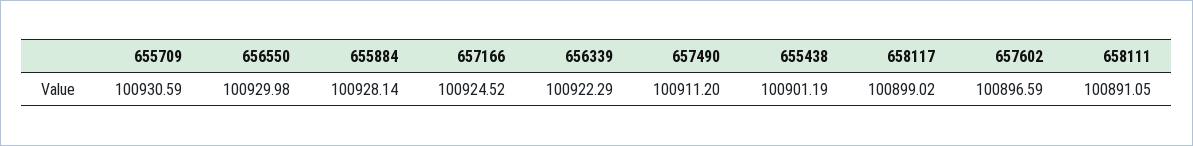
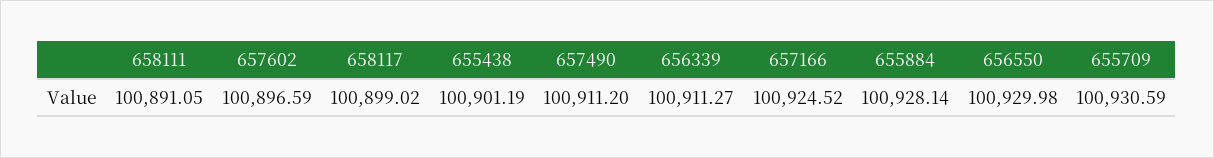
656339: 100922.29 -> 100911.27

